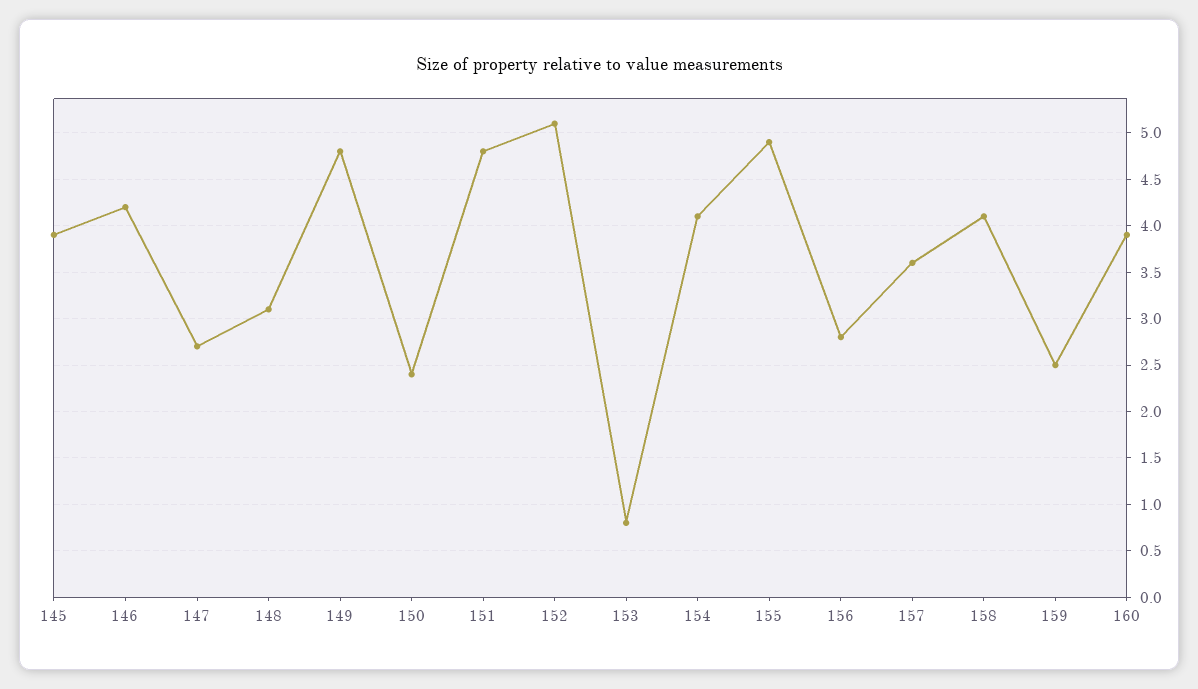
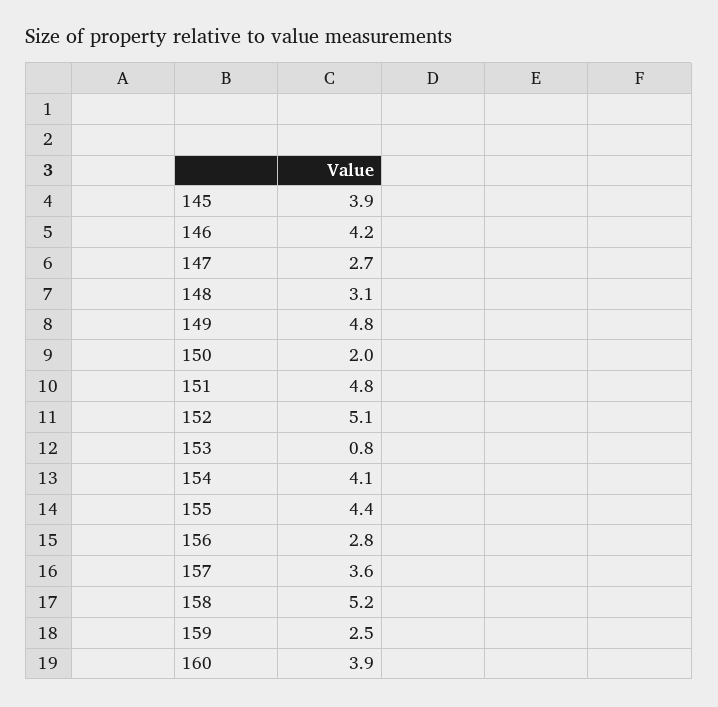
150: 2.4 -> 2
155: 4.9 -> 4.4
158: 4.1 -> 5.2

